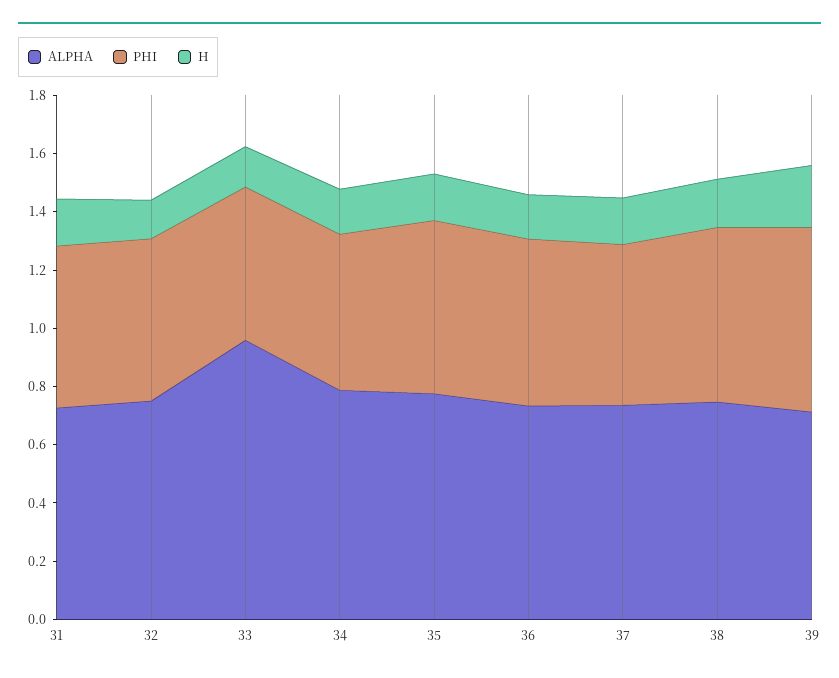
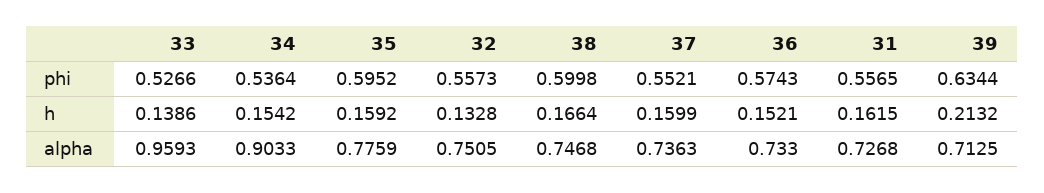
ALPHA, 34: 0.8 -> 0.9033

